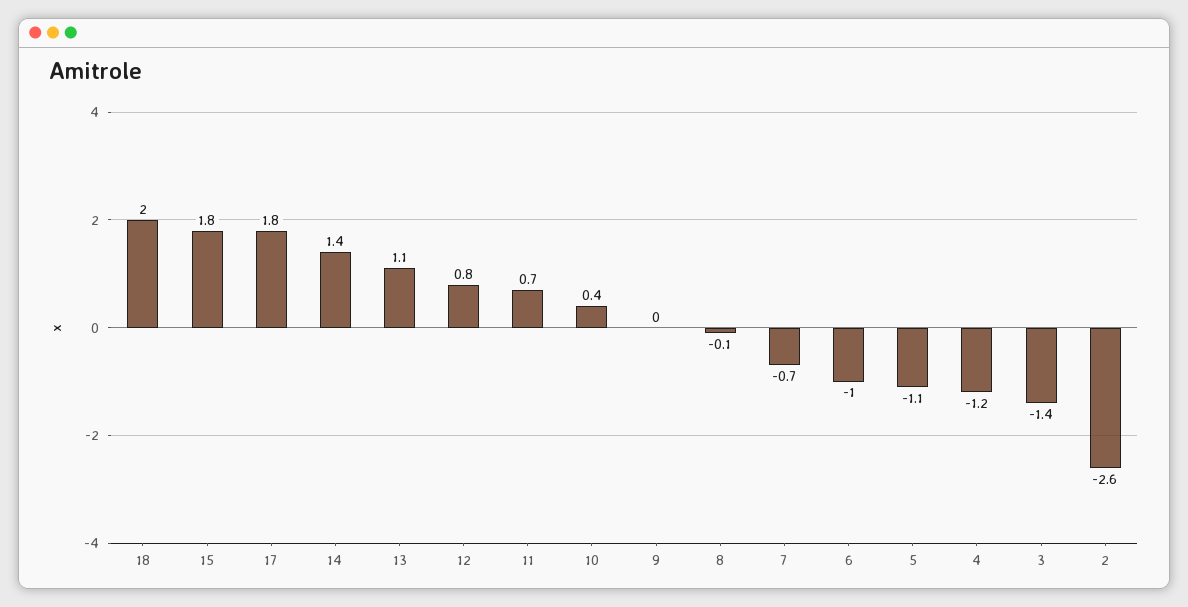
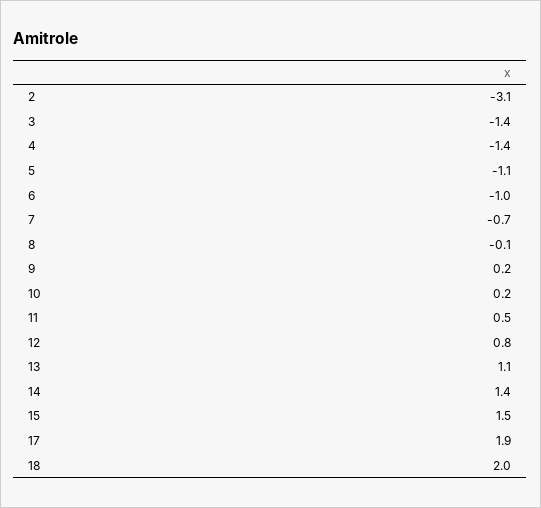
15: 1.8 -> 1.5
17: 1.8 -> 1.9
11: 0.7 -> 0.5
10: 0.4 -> 0.2
9: 0 -> 0.2
4: -1.2 -> -1.4
2: -2.6 -> -3.1

